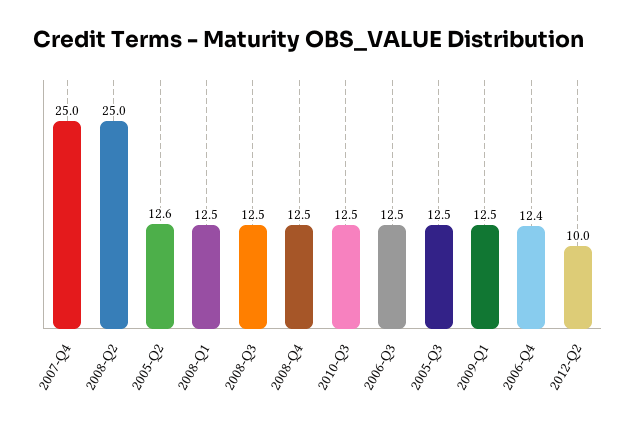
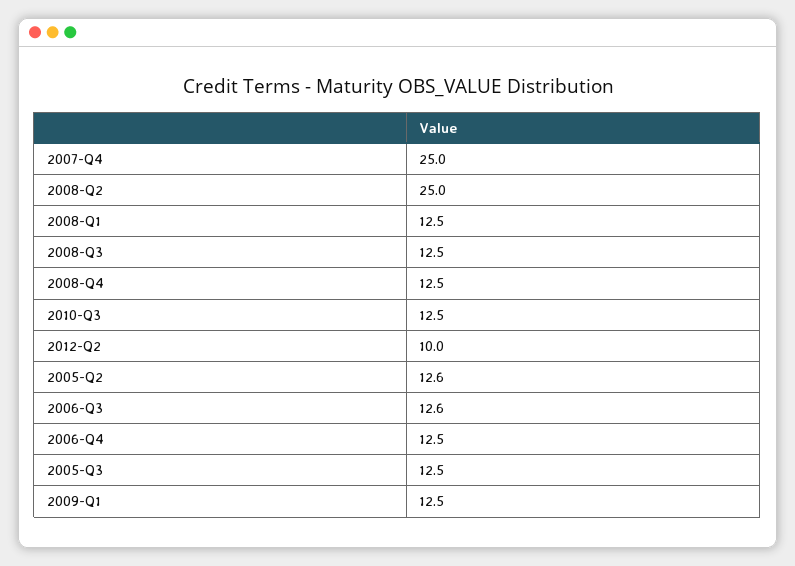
2006-Q3: 12.5 -> 12.6
2006-Q4: 12.4 -> 12.5

